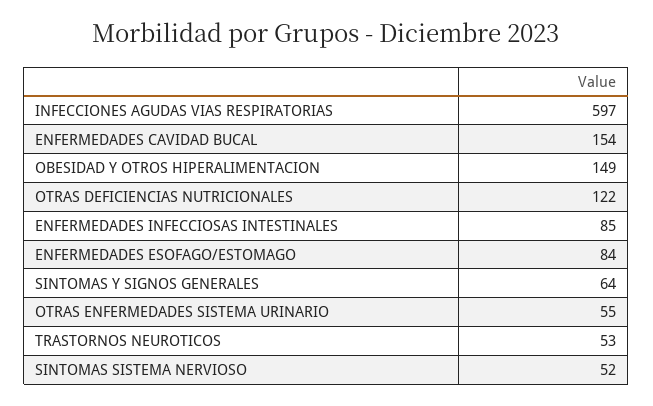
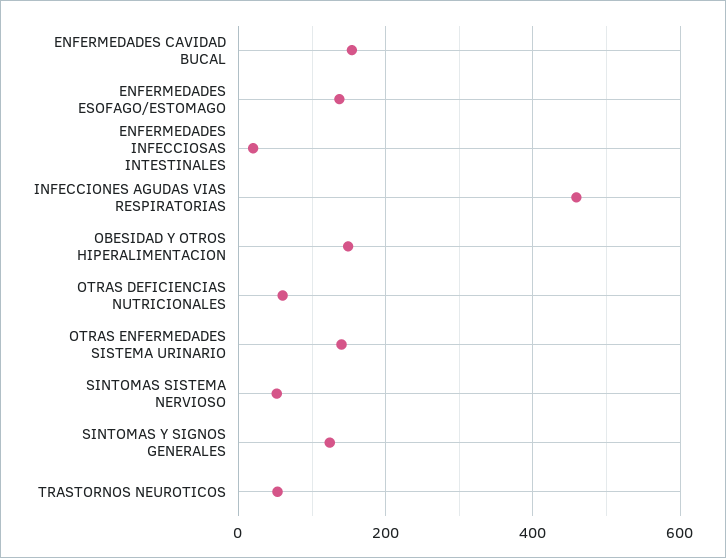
INFECCIONES AGUDAS VIAS RESPIRATORIAS: 597 -> 460
OTRAS DEFICIENCIAS NUTRICIONALES: 122 -> 60
ENFERMEDADES INFECCIOSAS INTESTINALES: 85 -> 20
ENFERMEDADES ESOFAGO/ESTOMAGO: 84 -> 140
SINTOMAS Y SIGNOS GENERALES: 64 -> 120
OTRAS ENFERMEDADES SISTEMA URINARIO: 55 -> 140

